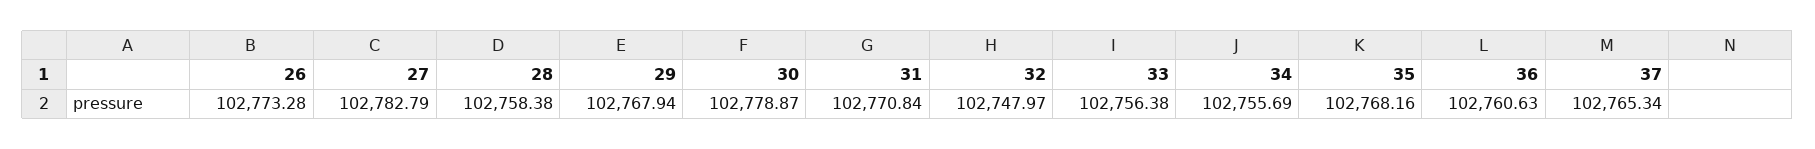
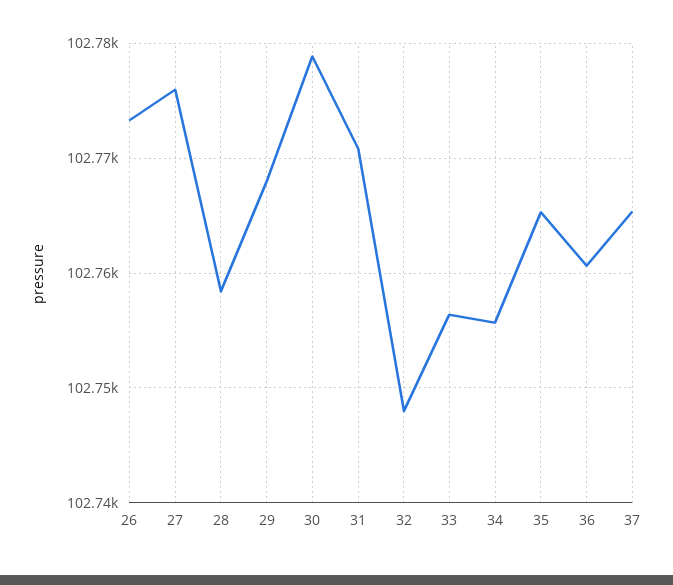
27: 102782.79 -> 102776
35: 102768.16 -> 102765

